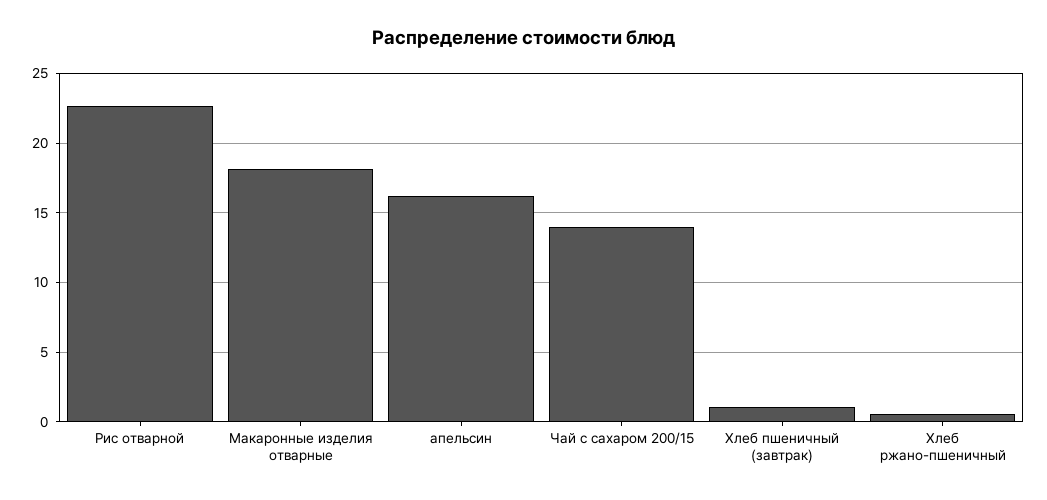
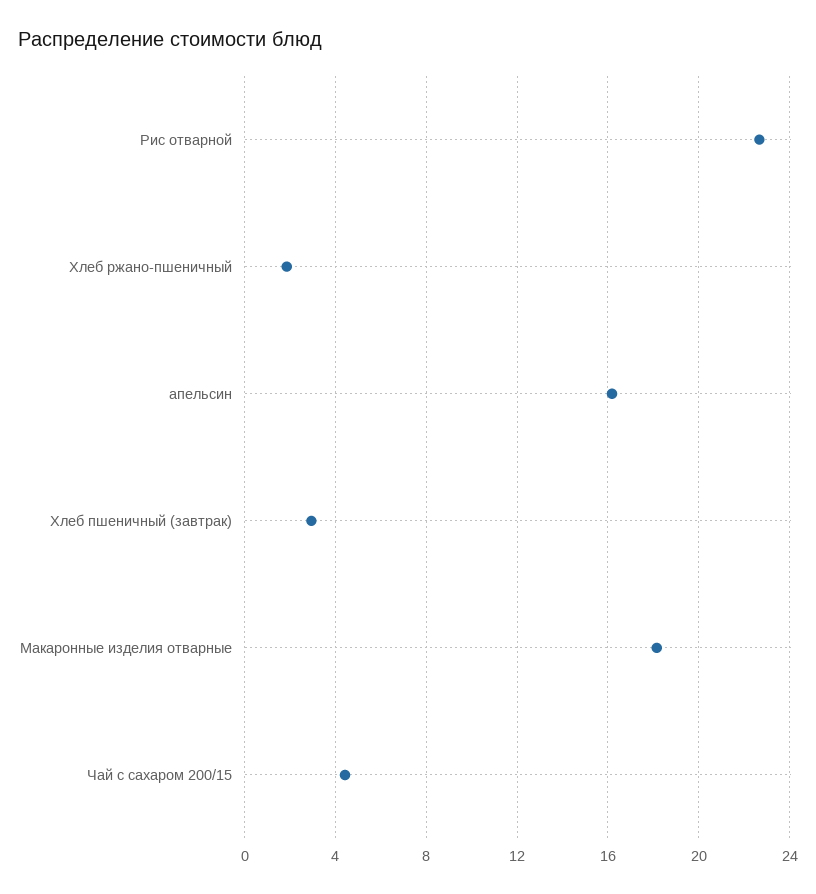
Чай с сахаром 200/15: 14 -> 4.5
Хлеб пшеничный (завтрак): 1 -> 3
Хлеб ржано-пшеничный: 0.5 -> 2

